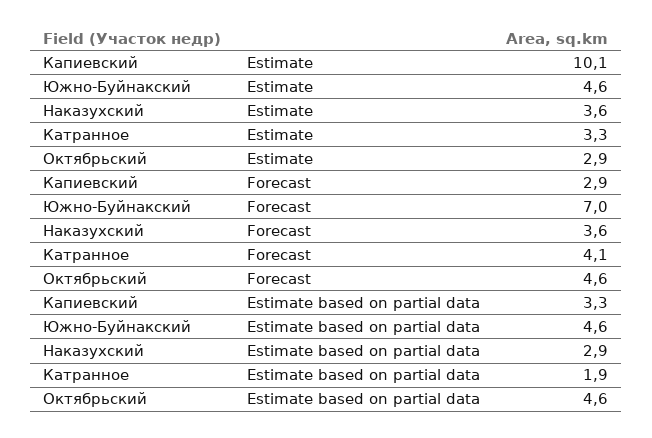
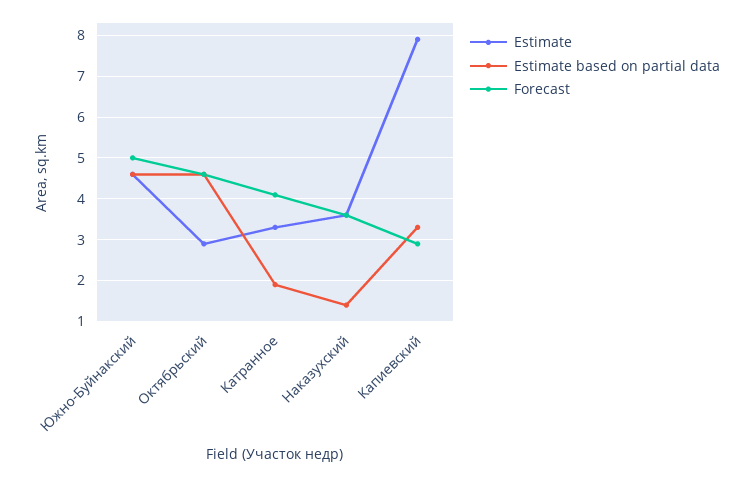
Estimate, Капиевский: 10.1 -> 8
Forecast, Южно-Буйнакский: 7 -> 5
Estimate based on partial data, Наказухский: 2.9 -> 1.5

